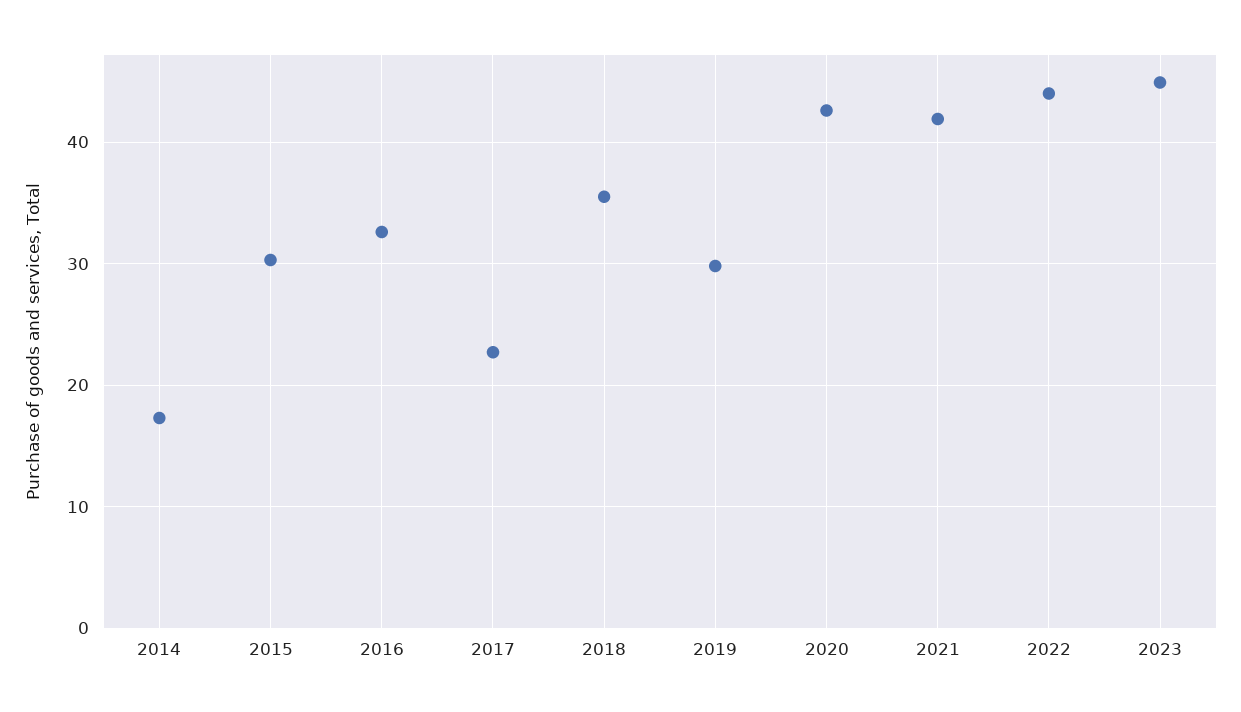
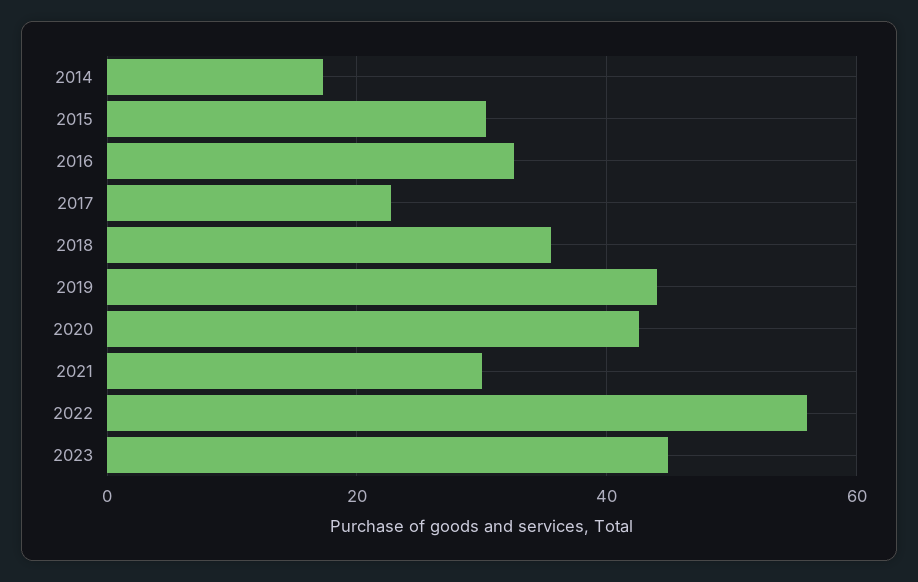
2019: 30 -> 44
2021: 42 -> 30
2022: 44 -> 56

